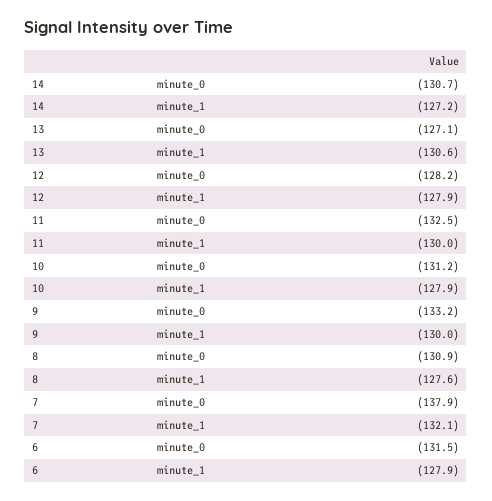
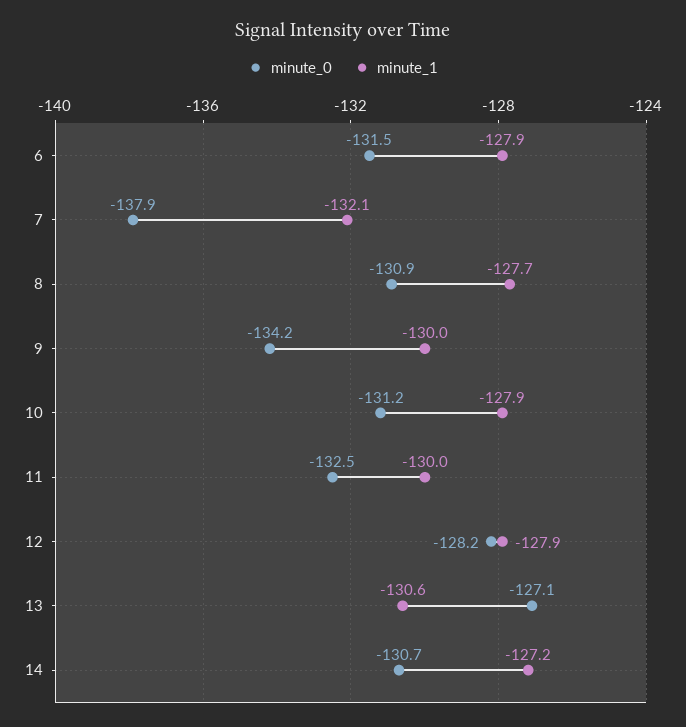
minute_0, 9: -133.2 -> -134.2
minute_1, 8: -127.6 -> -127.7

